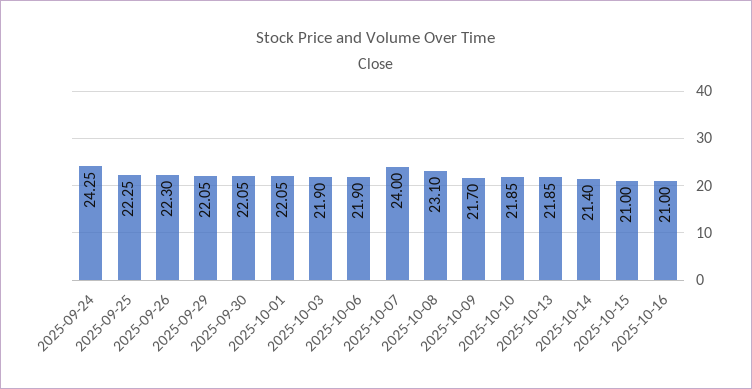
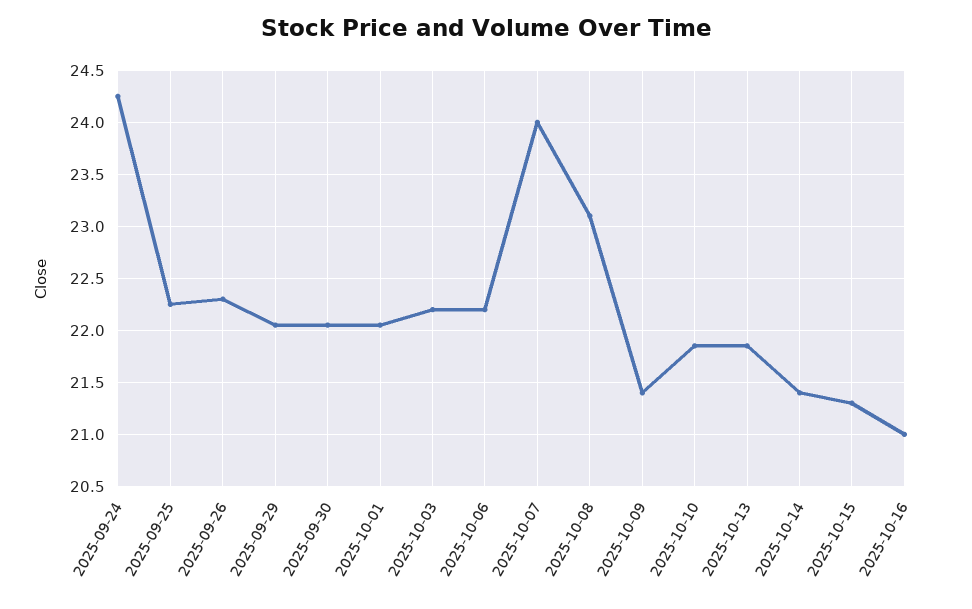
2025-10-03: 21.9 -> 22.2
2025-10-06: 21.9 -> 22.2
2025-10-09: 21.7 -> 21.4
2025-10-15: 21 -> 21.3

